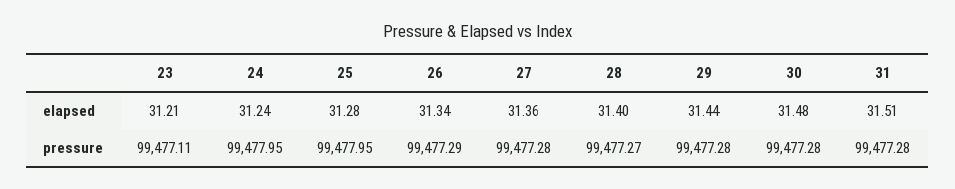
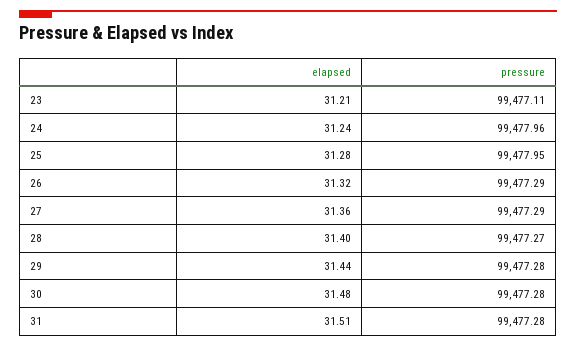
26, elapsed: 31.34 -> 31.32
24, pressure: 99477.95 -> 99477.96
27, pressure: 99477.28 -> 99477.29

